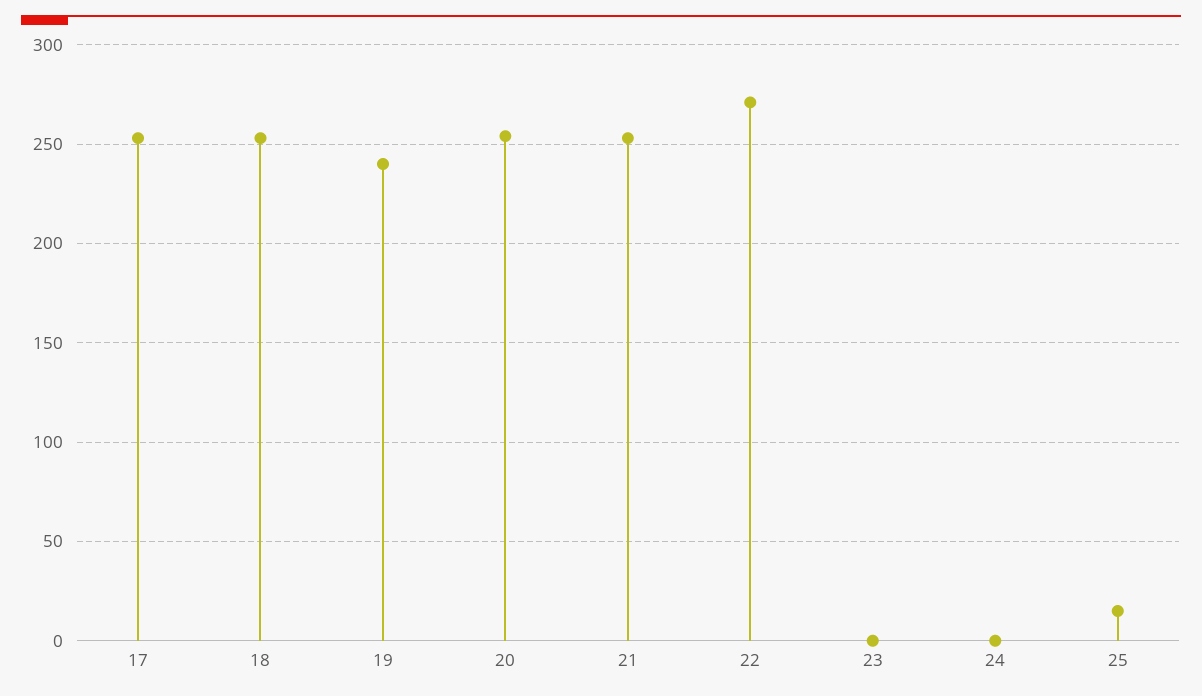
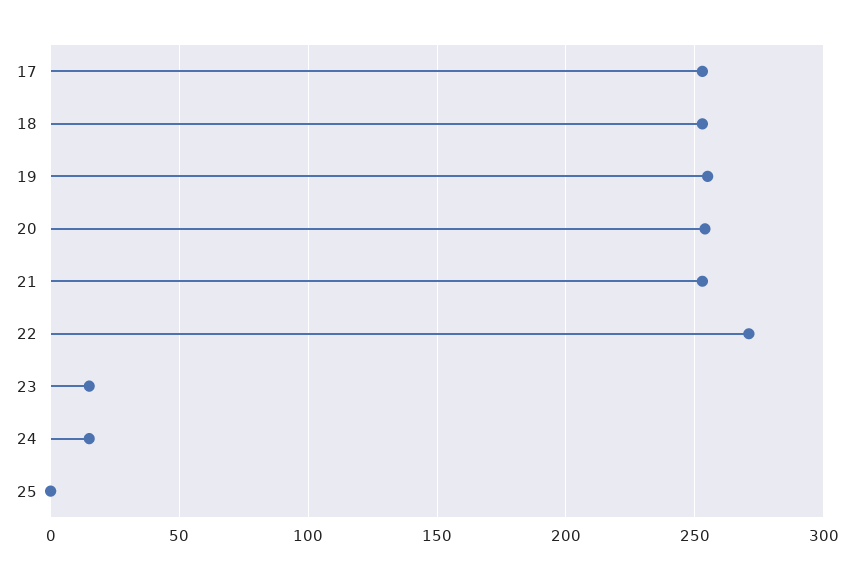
19: 240 -> 255
23: 0 -> 15
24: 0 -> 15
25: 15 -> 0

